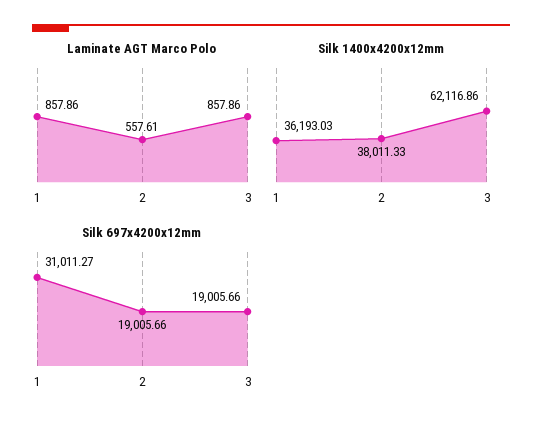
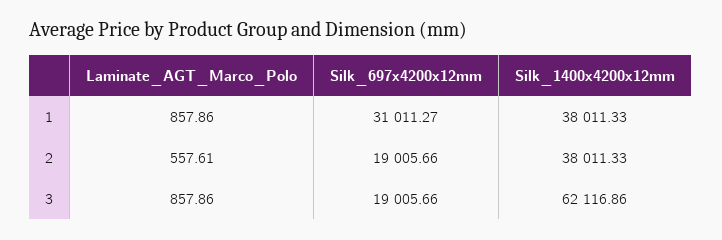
Silk 1400x4200x12mm, 1: 36193.03 -> 38011.33

